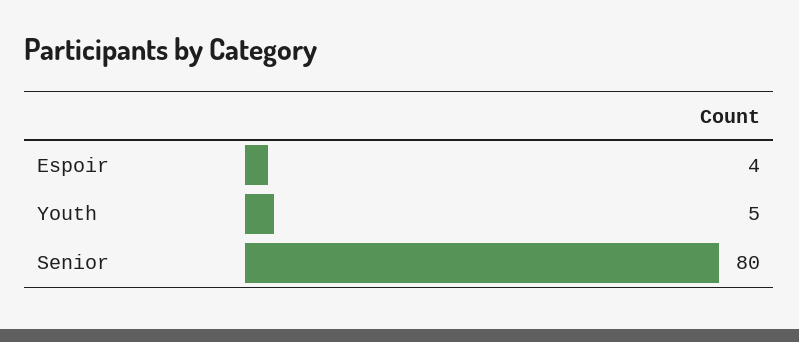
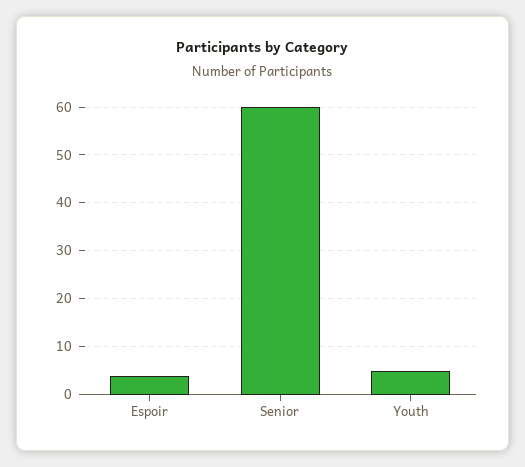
Senior: 80 -> 60

